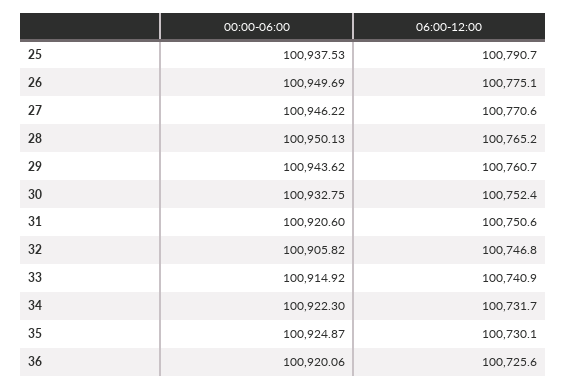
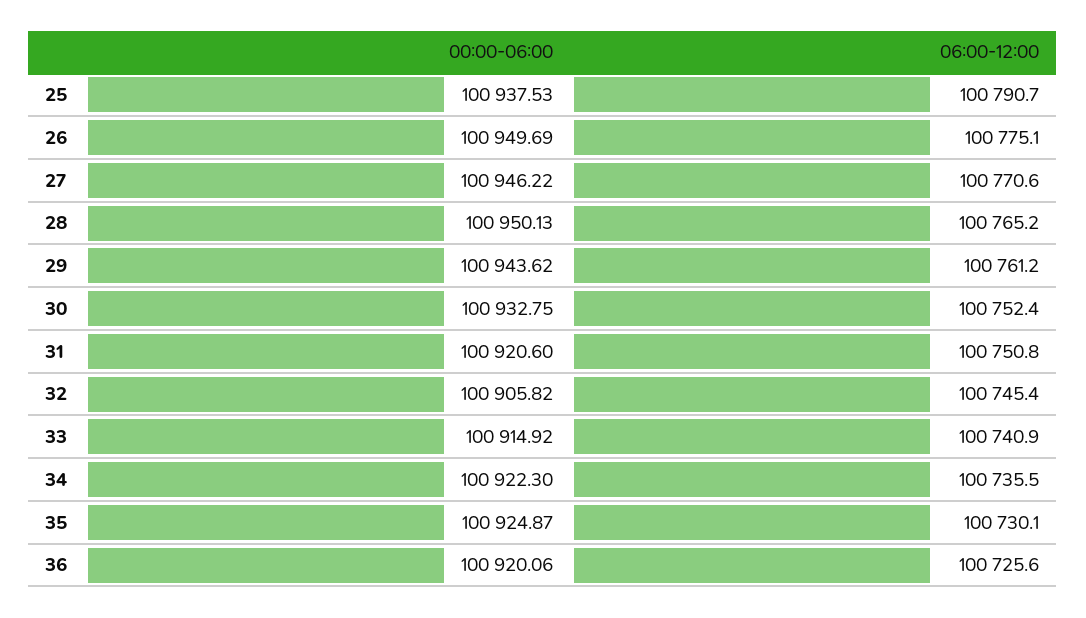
06:00-12:00, 29: 100760.7 -> 100761.2
06:00-12:00, 31: 100750.6 -> 100750.8
06:00-12:00, 32: 100746.8 -> 100745.4
06:00-12:00, 34: 100731.7 -> 100735.5

